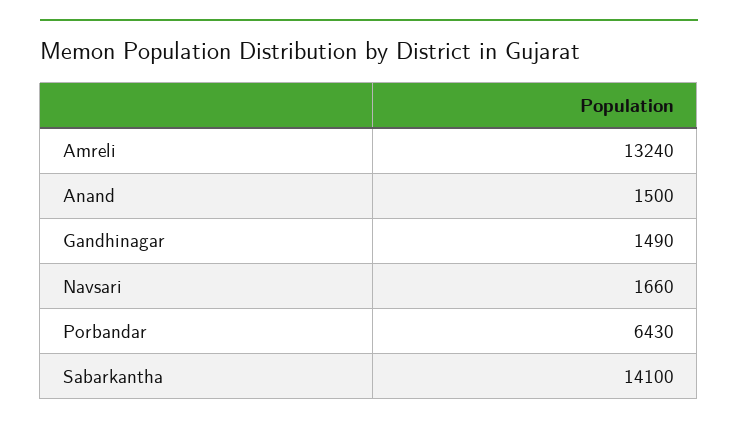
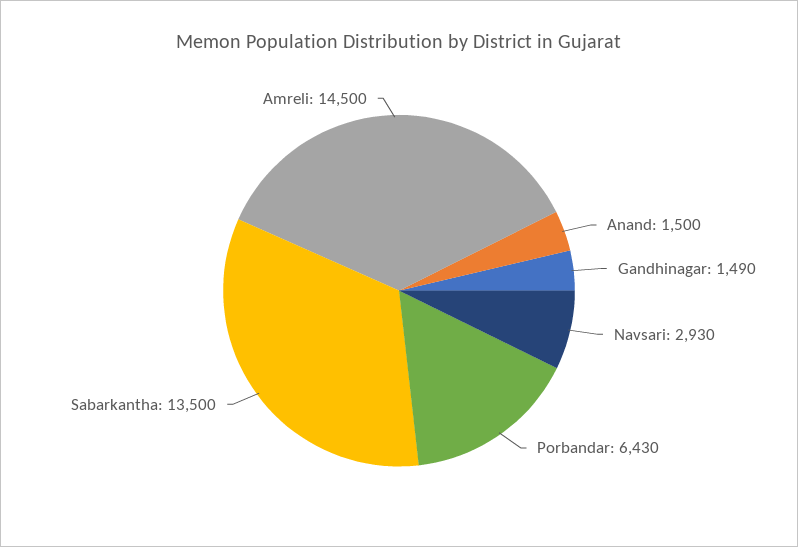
Amreli: 13240 -> 14500
Navsari: 1660 -> 2930
Sabarkantha: 14100 -> 13500

